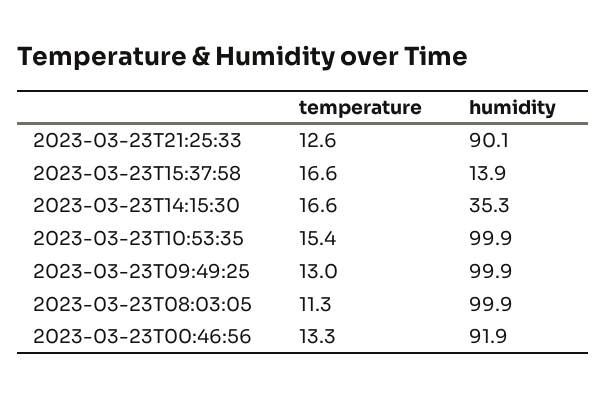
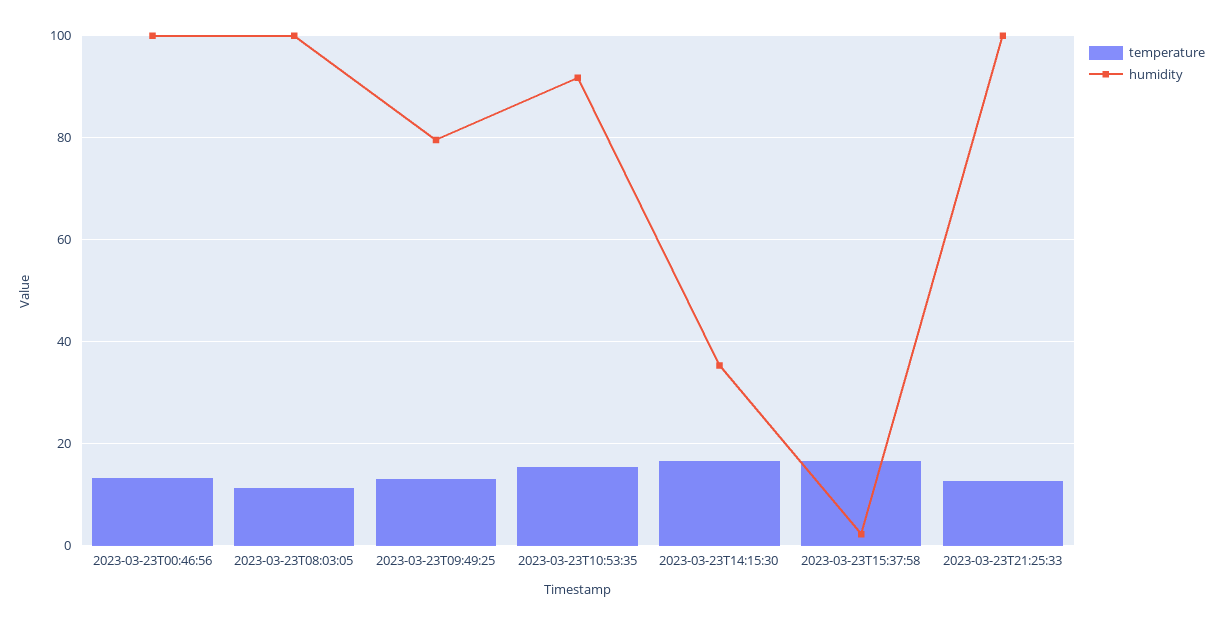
humidity, 2023-03-23T21:25:33: 90.1 -> 100
humidity, 2023-03-23T15:37:58: 13.9 -> 2
humidity, 2023-03-23T10:53:35: 99.9 -> 92
humidity, 2023-03-23T09:49:25: 99.9 -> 80
humidity, 2023-03-23T00:46:56: 91.9 -> 100

